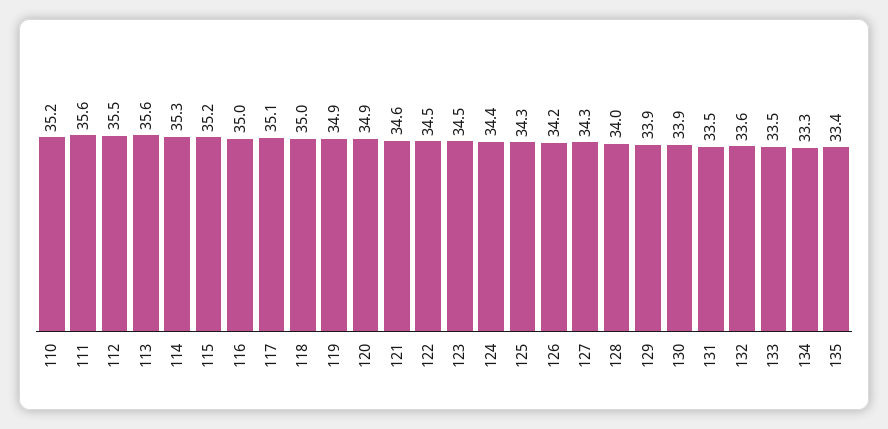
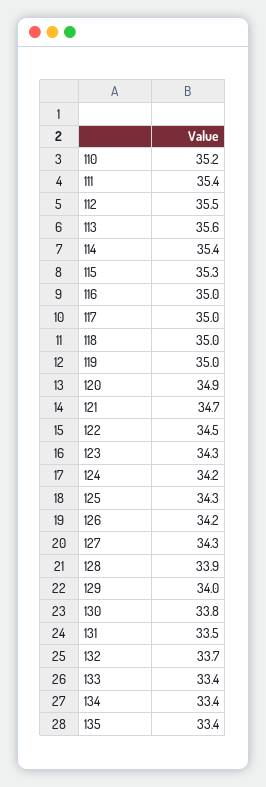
111: 35.6 -> 35.4
114: 35.3 -> 35.4
115: 35.2 -> 35.3
117: 35.1 -> 35
119: 34.9 -> 35
121: 34.6 -> 34.7
123: 34.5 -> 34.3
124: 34.4 -> 34.2
128: 34 -> 33.9
129: 33.9 -> 34
130: 33.9 -> 33.8
132: 33.6 -> 33.7
133: 33.5 -> 33.4
134: 33.3 -> 33.4

